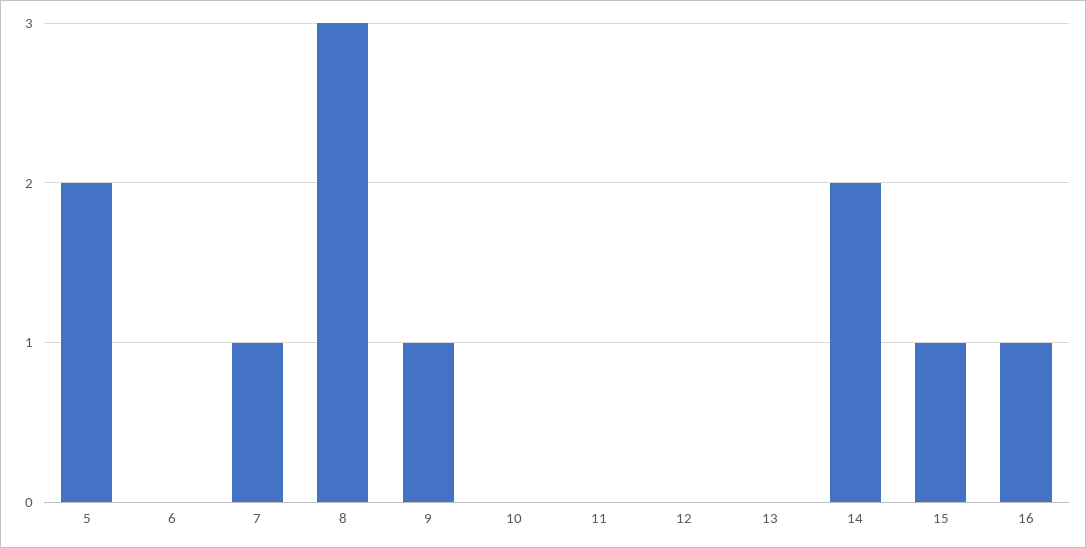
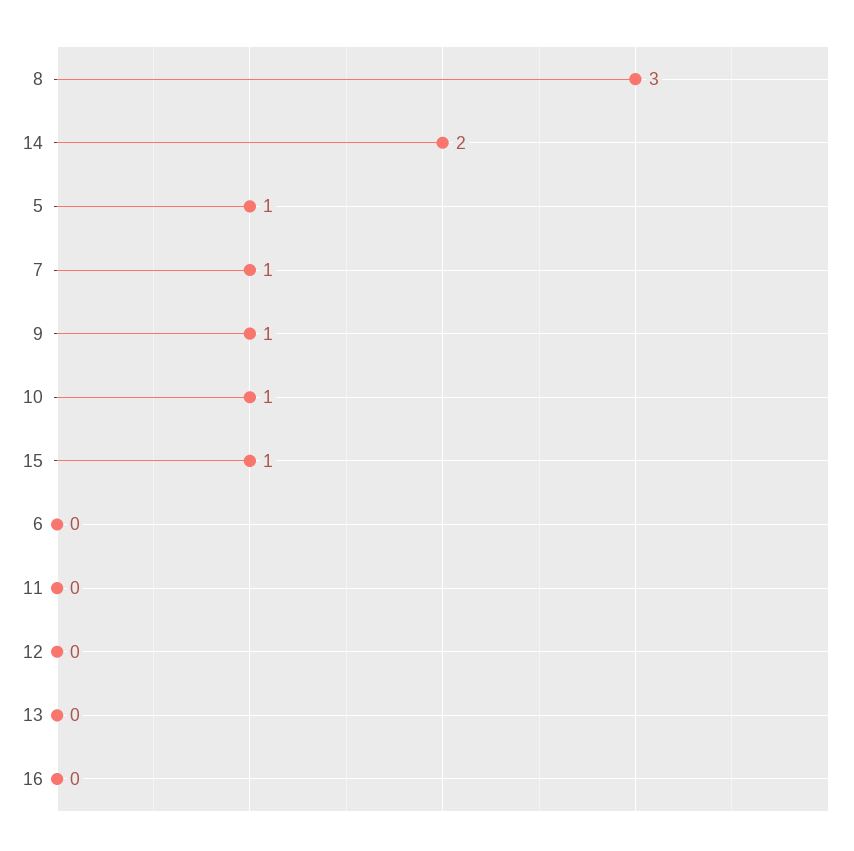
5: 2 -> 1
10: 0 -> 1
16: 1 -> 0

